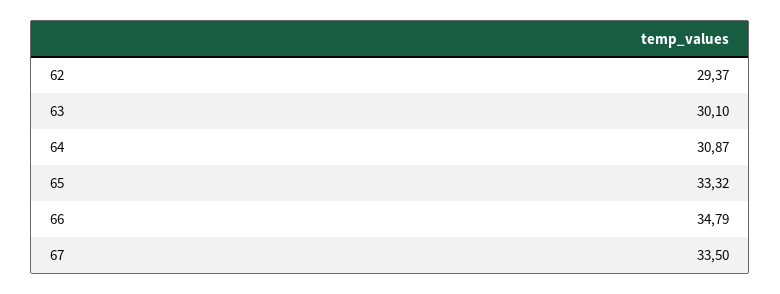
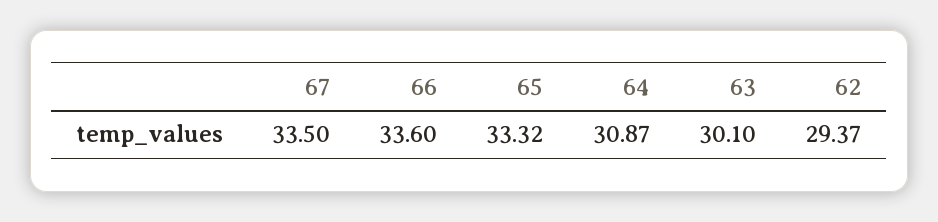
66: 34.79 -> 33.6

